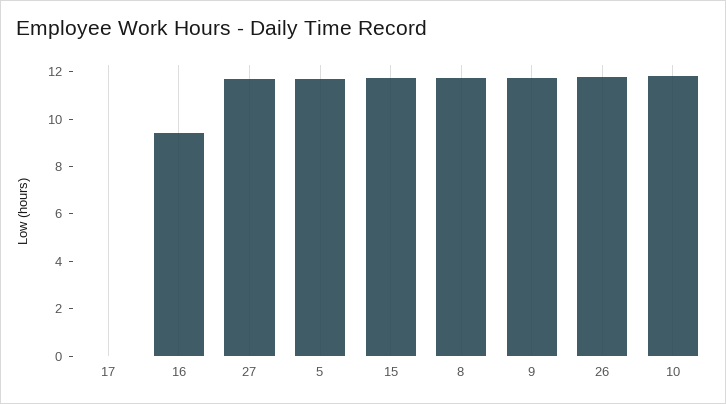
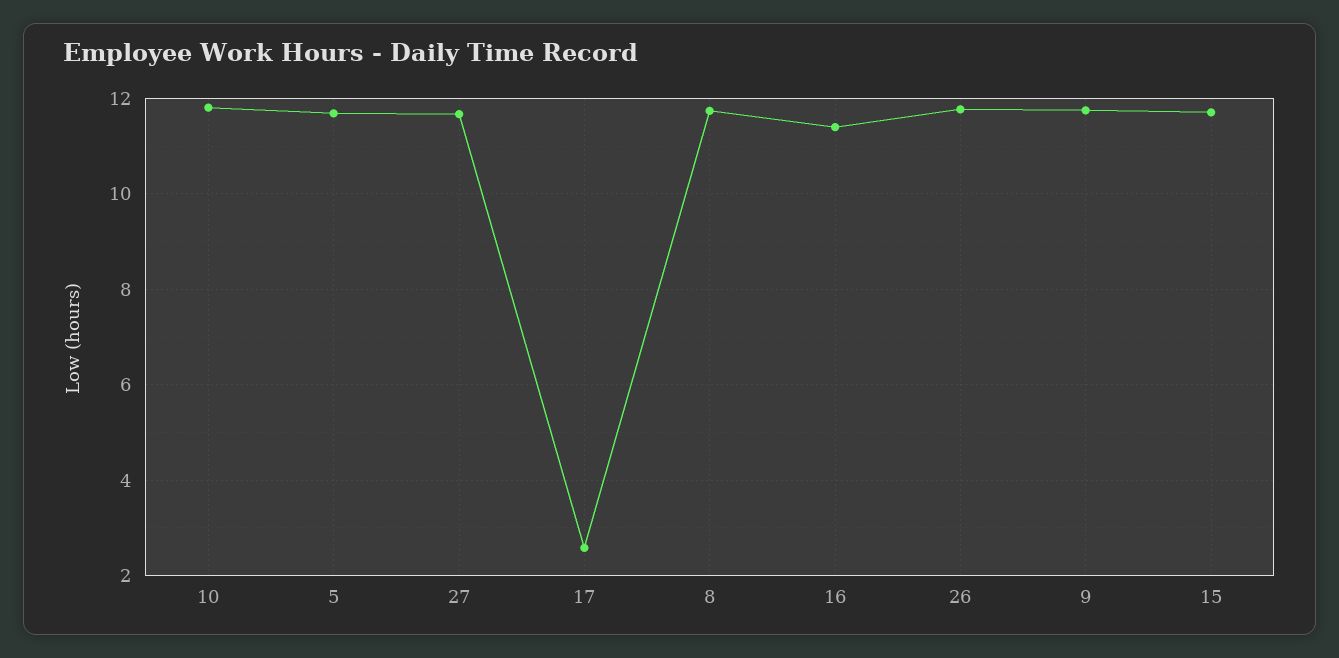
17: 0 -> 2.6
16: 9.5 -> 11.4

